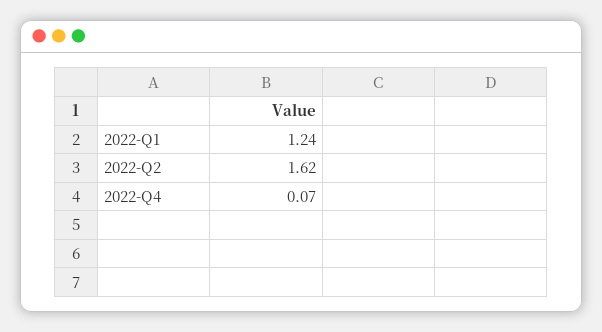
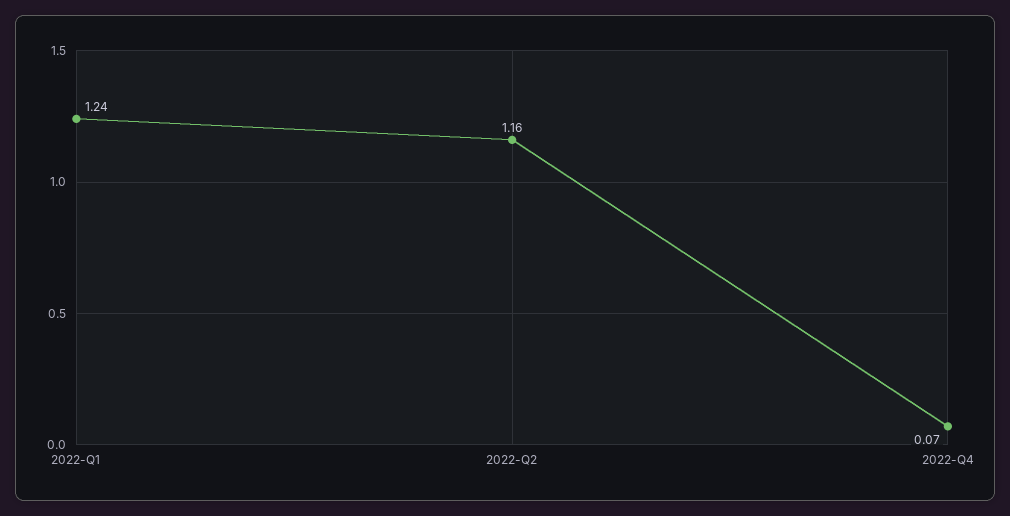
2022-Q2: 1.62 -> 1.16

